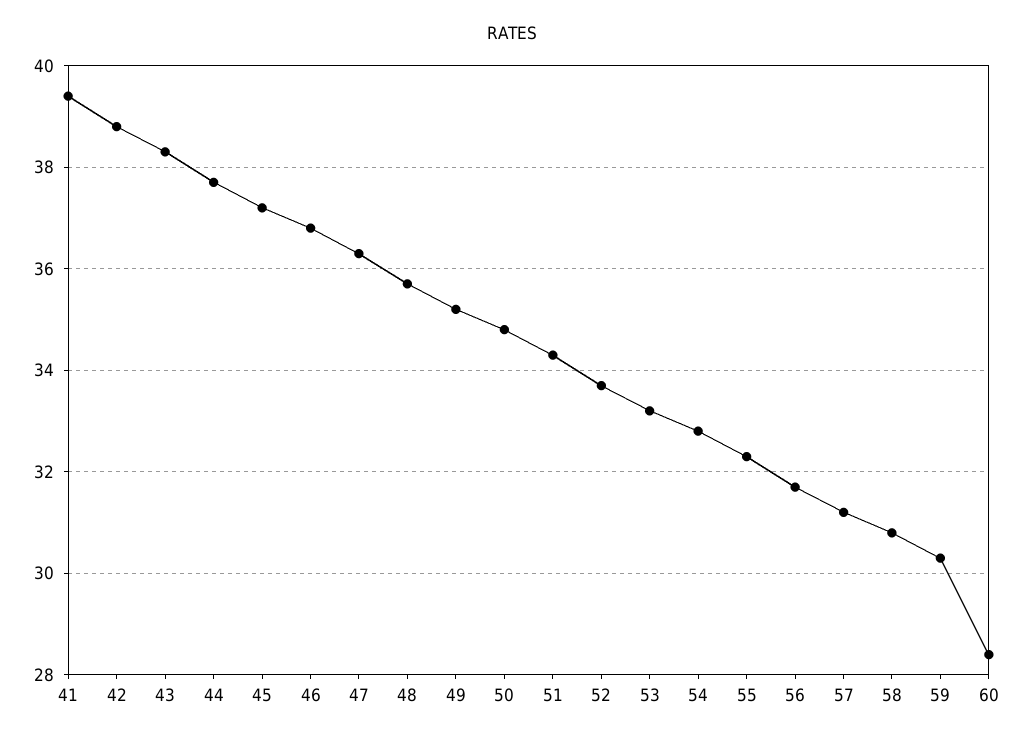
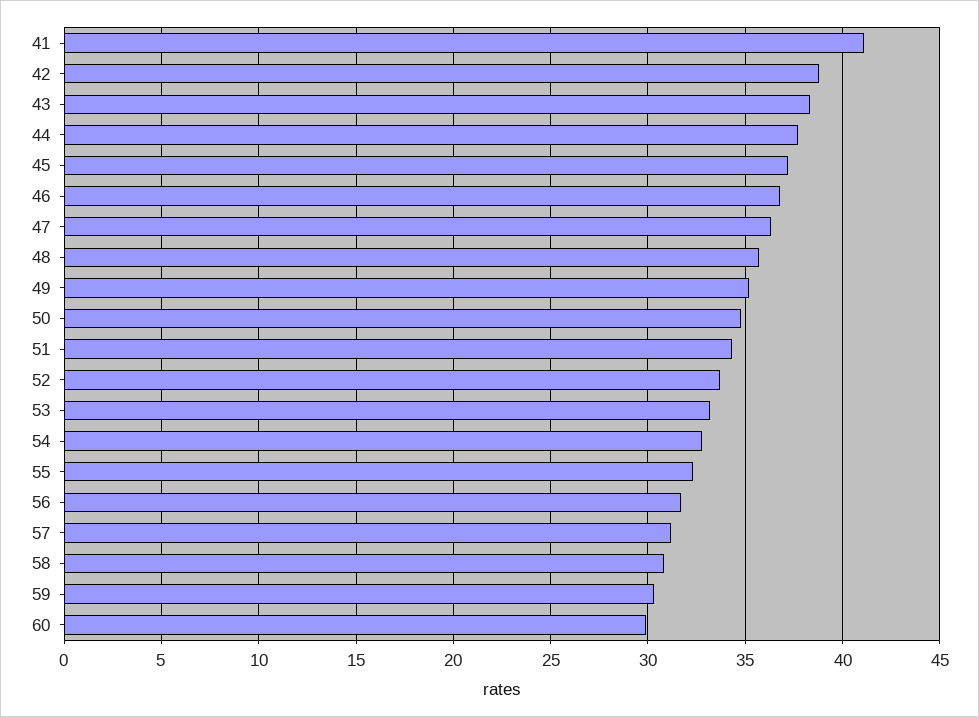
41: 39.5 -> 41
60: 28.5 -> 30

